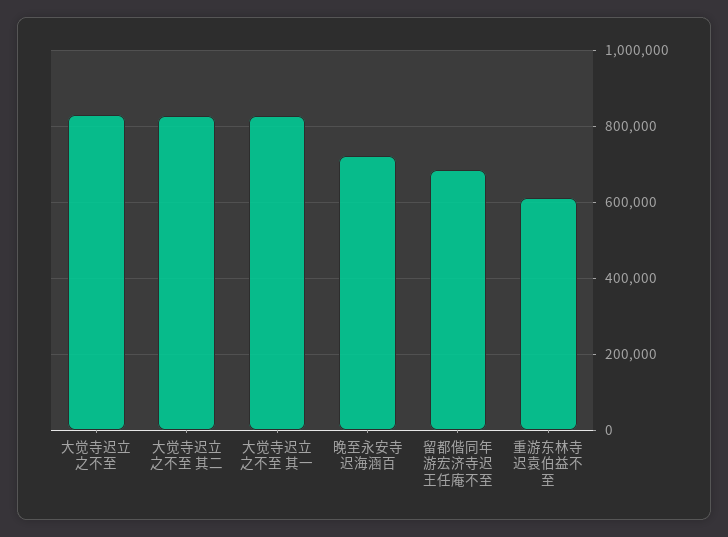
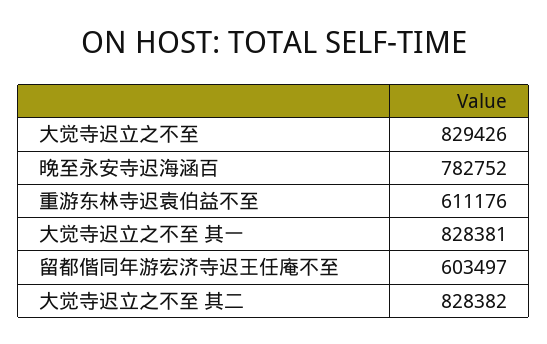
晚至永安寺迟海涵百: 720000 -> 782752
留都偕同年游宏济寺迟王任庵不至: 680000 -> 603497

